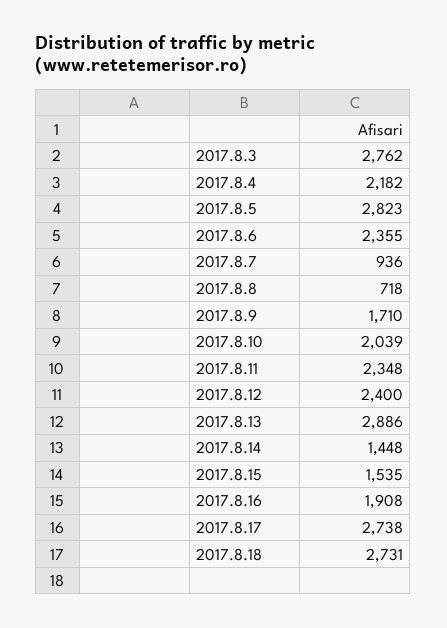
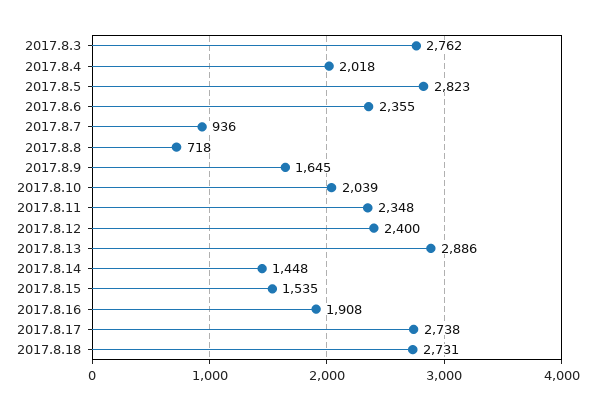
2017.8.4: 2182 -> 2018
2017.8.9: 1710 -> 1645

